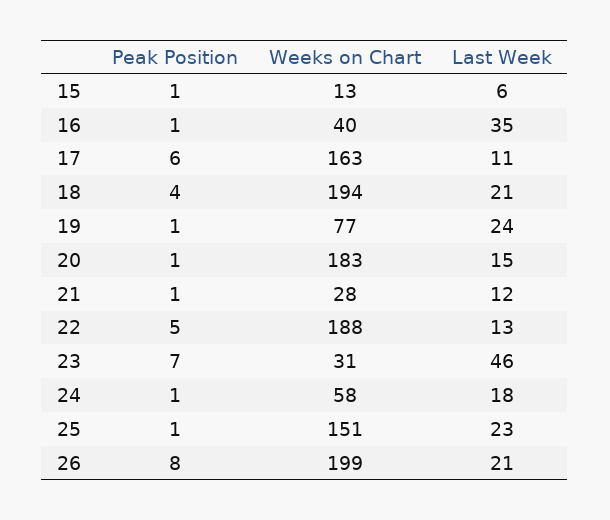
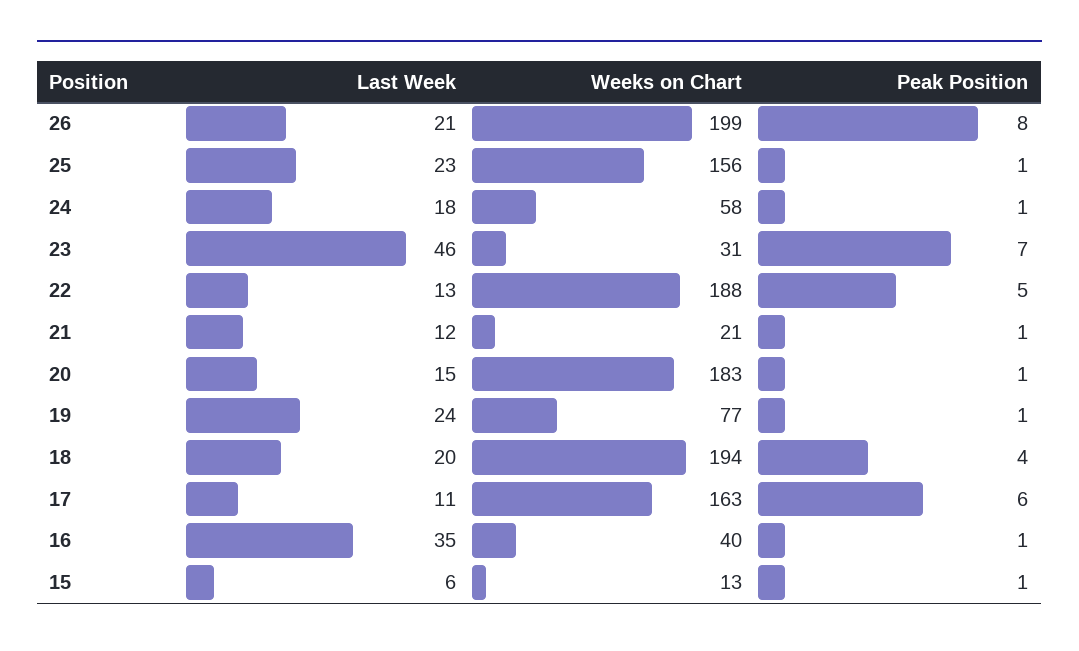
Last Week, 18: 21 -> 20
Weeks on Chart, 21: 28 -> 21
Weeks on Chart, 25: 151 -> 156

